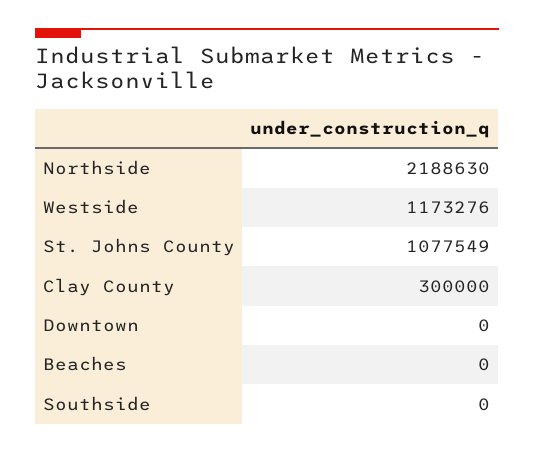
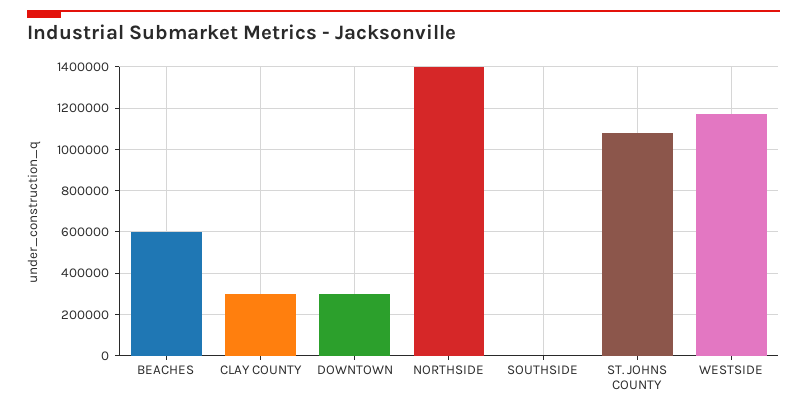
Northside: 2188630 -> 1400000
Downtown: 0 -> 300000
Beaches: 0 -> 600000

